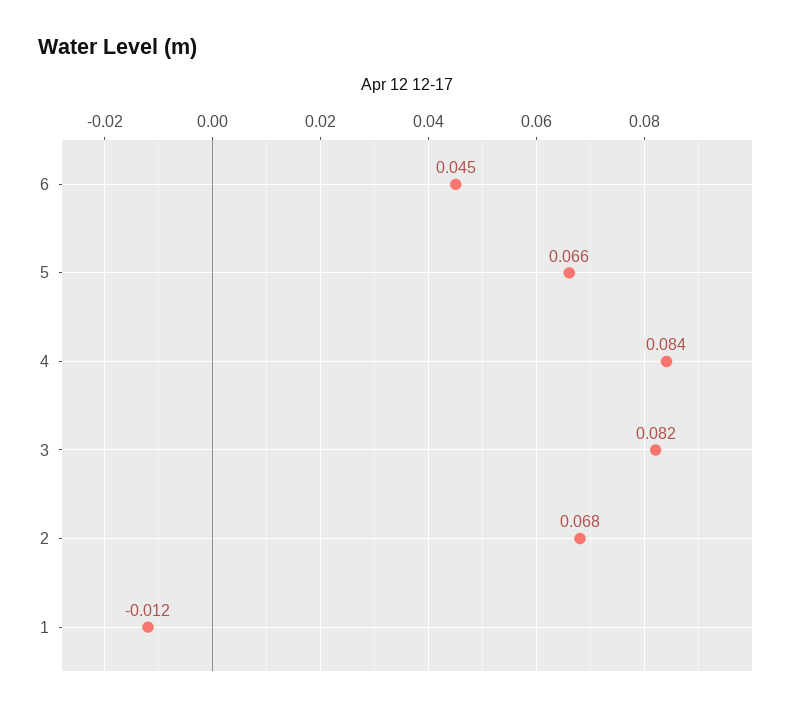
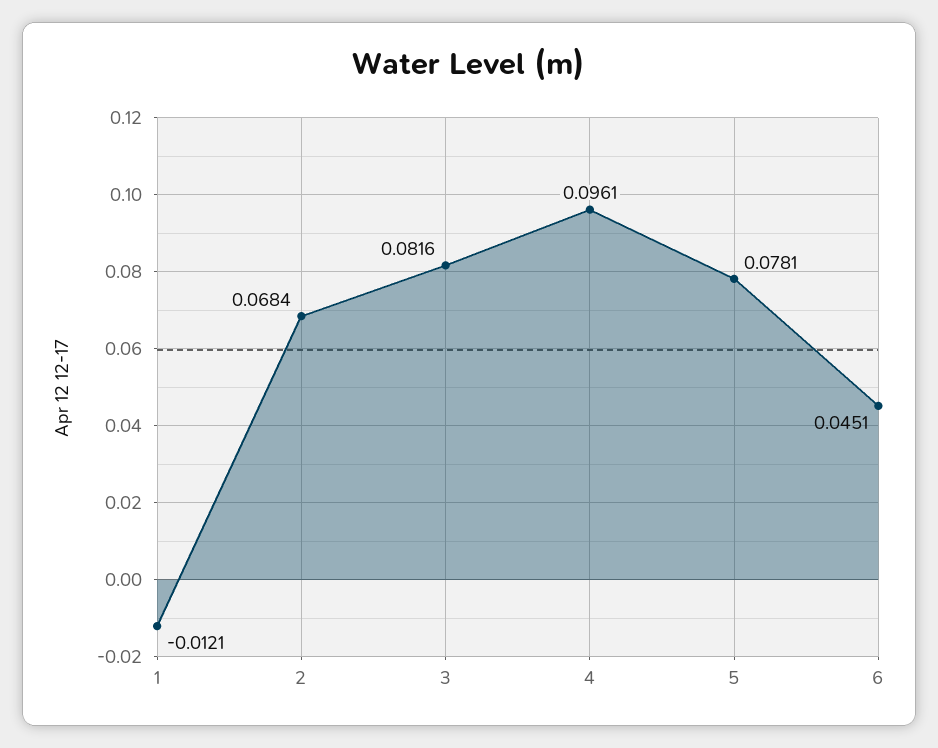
5: 0.066 -> 0.0781
4: 0.084 -> 0.0961

